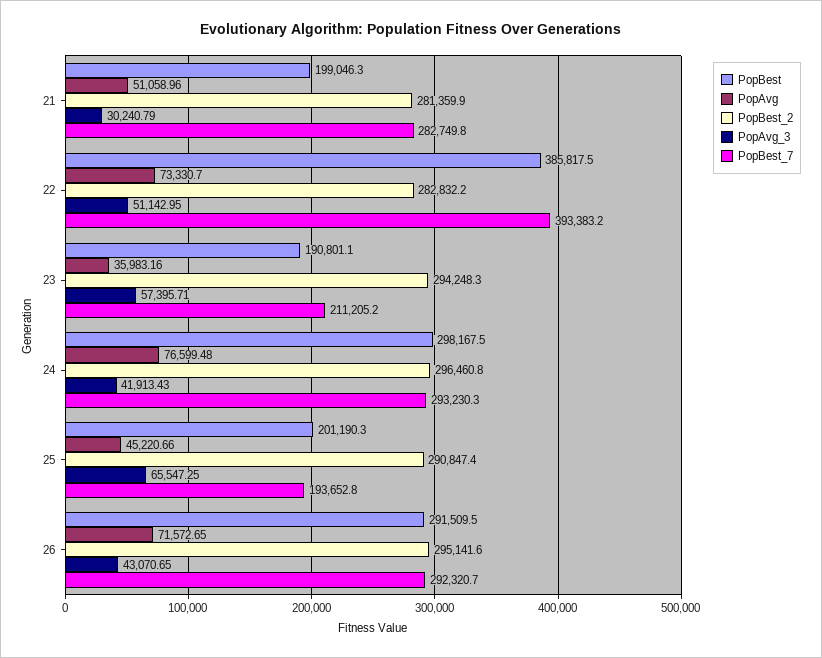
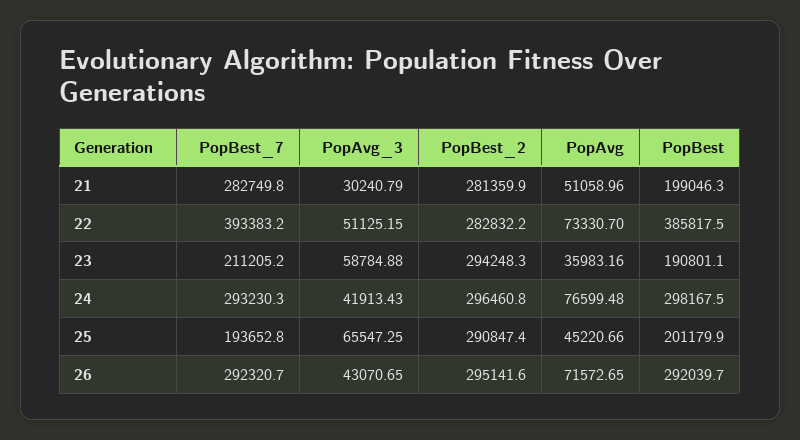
PopAvg_3, 22: 51142.95 -> 51125.15
PopAvg_3, 23: 57395.71 -> 58784.88
PopBest, 25: 201190.3 -> 201179.9
PopBest, 26: 291509.5 -> 292039.7

